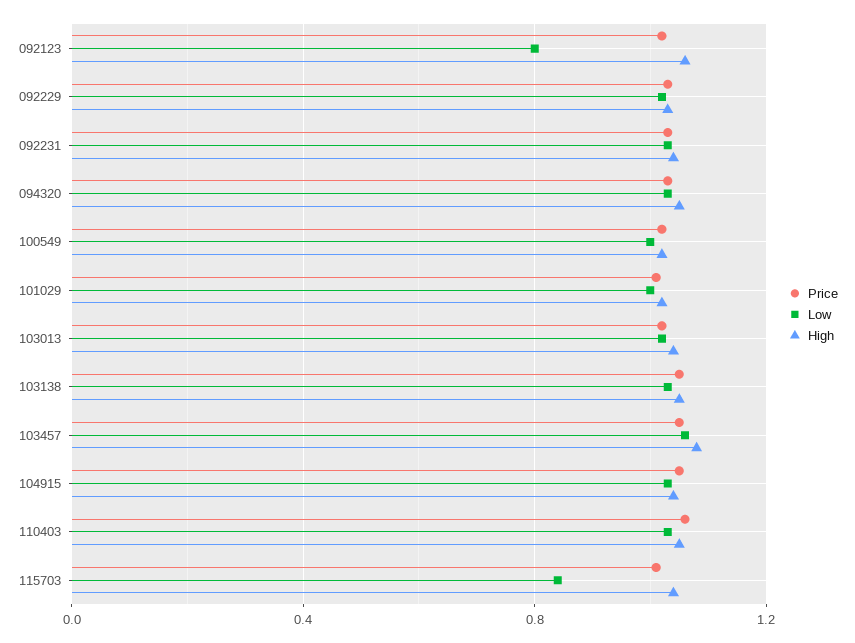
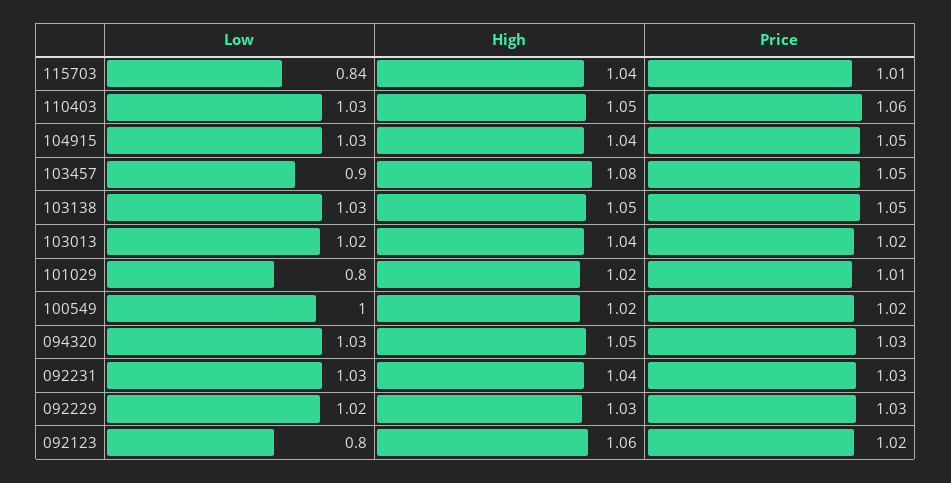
Low, 101029: 1 -> 0.8
Low, 103457: 1.05 -> 0.9

